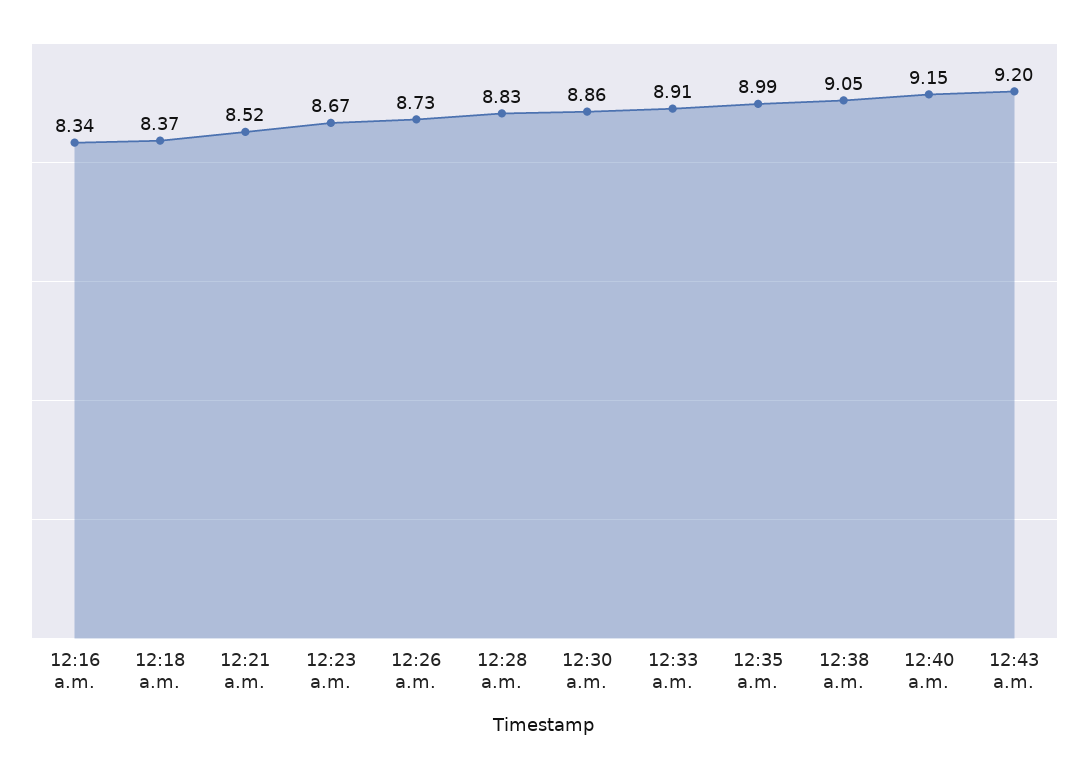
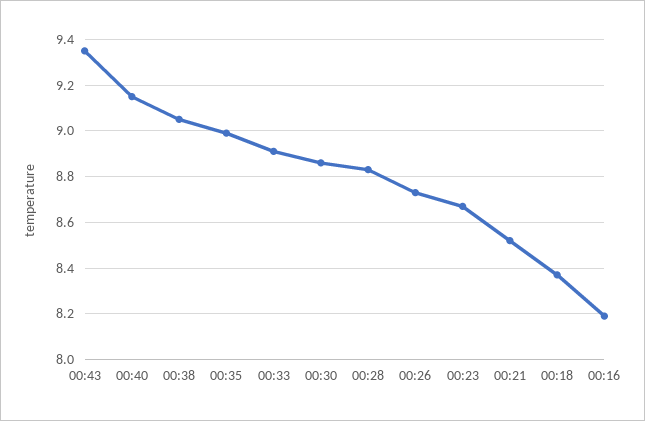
12:16 a.m.: 8.34 -> 8.2
12:43 a.m.: 9.2 -> 9.35

